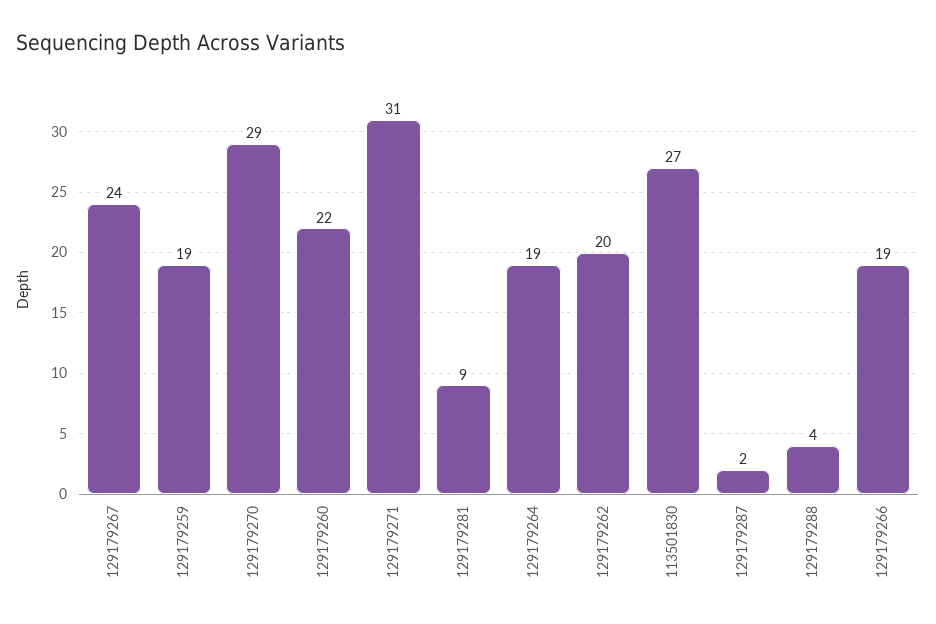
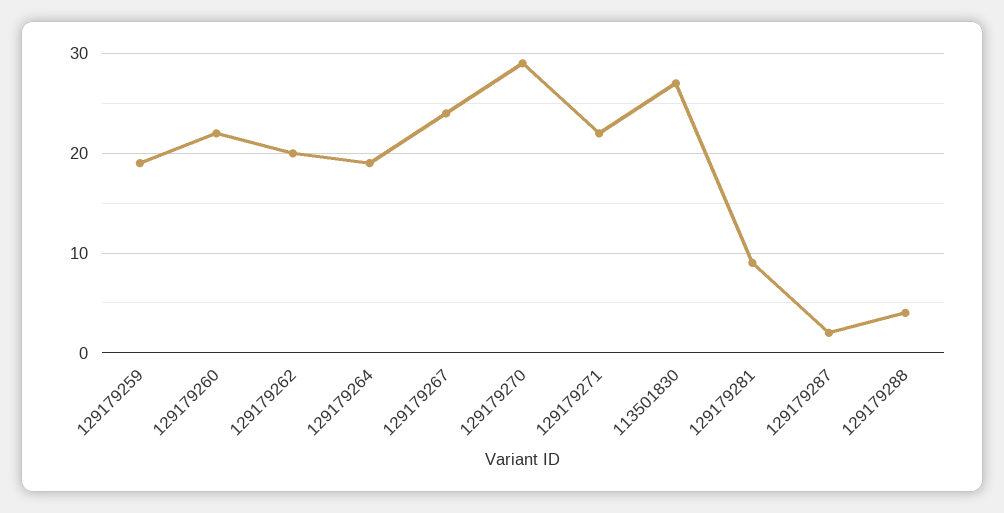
129179271: 31 -> 22
129179266: 19 -> none

